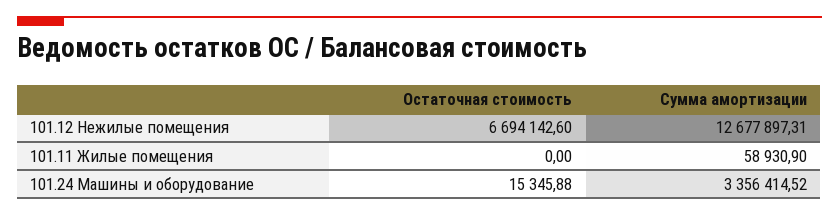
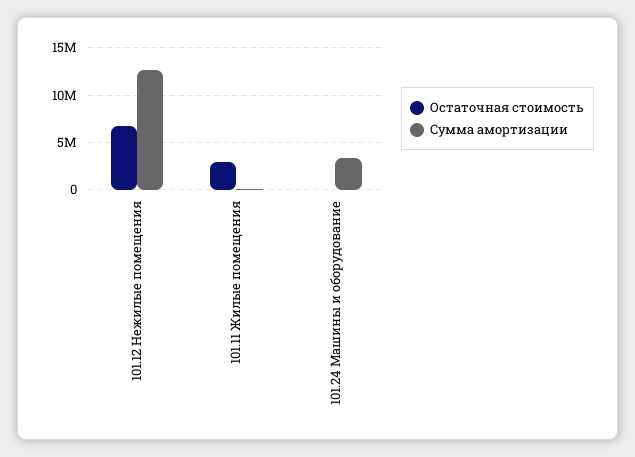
Остаточная стоимость, 101.11 Жилые помещения: 0 -> 3000000

